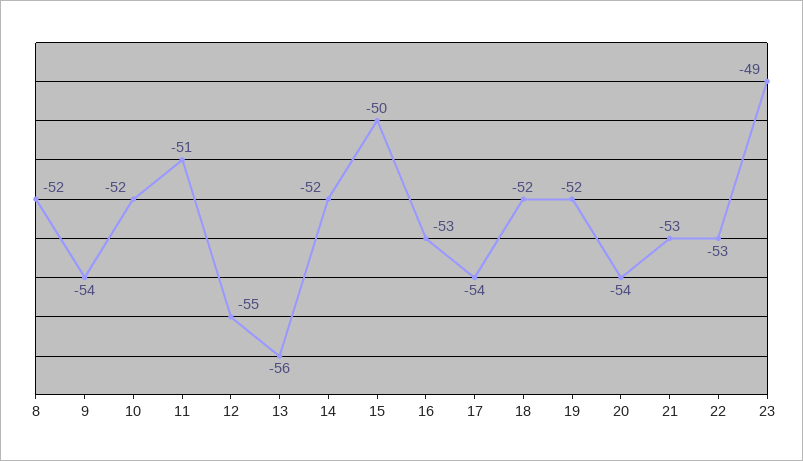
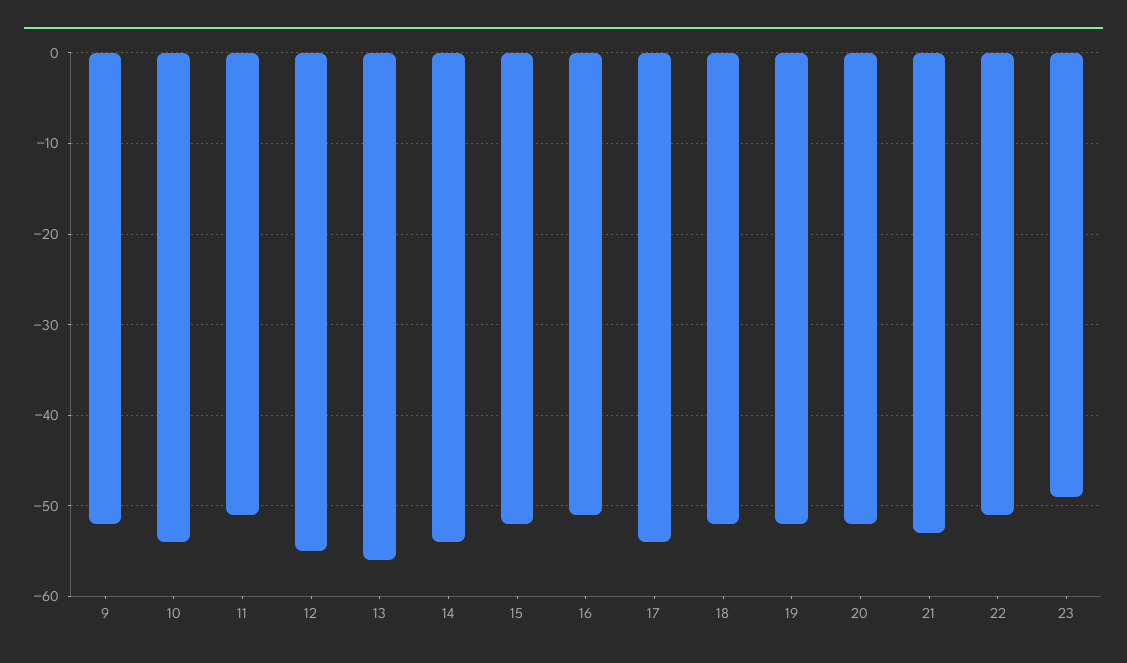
8: -52 -> none
9: -54 -> -52
10: -52 -> -54
14: -52 -> -54
15: -50 -> -52
16: -53 -> -51
20: -54 -> -52
22: -53 -> -51

